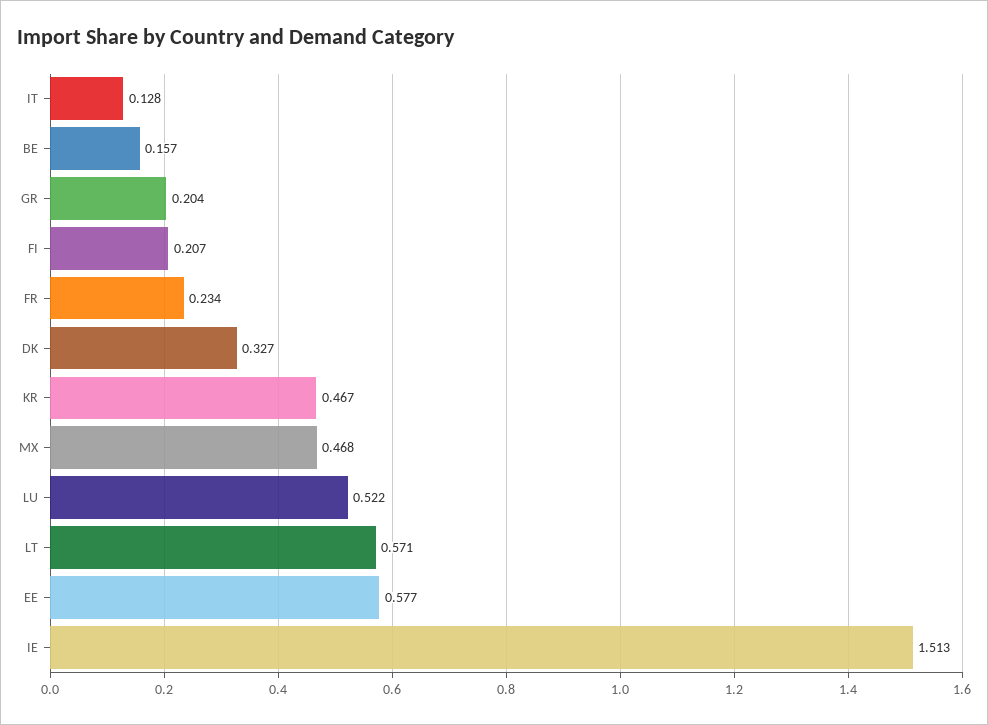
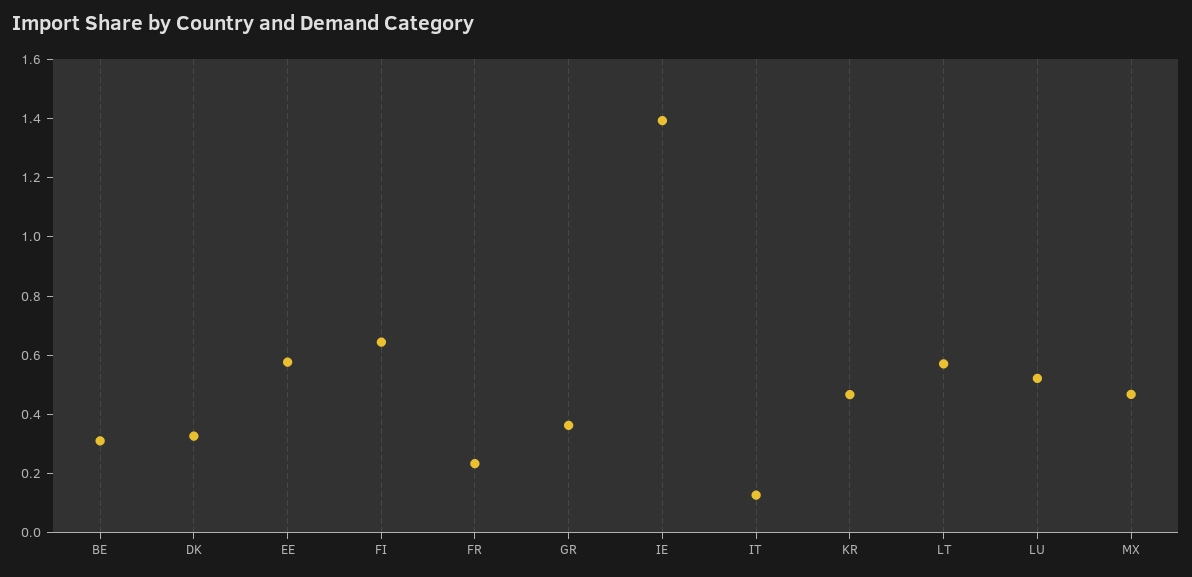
BE: 0.157 -> 0.3
GR: 0.204 -> 0.35
FI: 0.207 -> 0.65
IE: 1.513 -> 1.4

